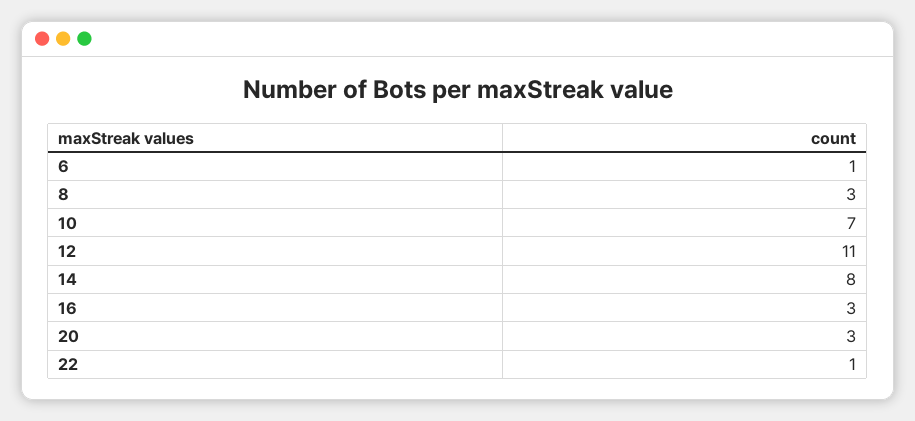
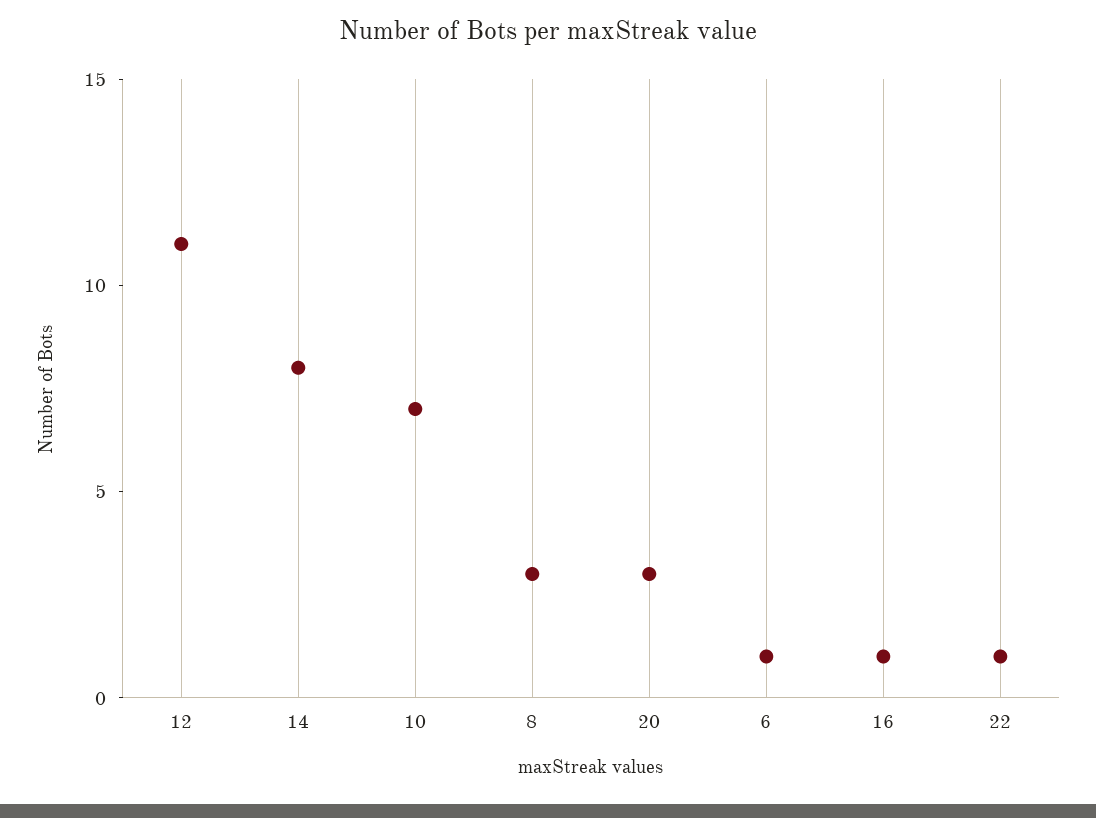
16: 3 -> 1

